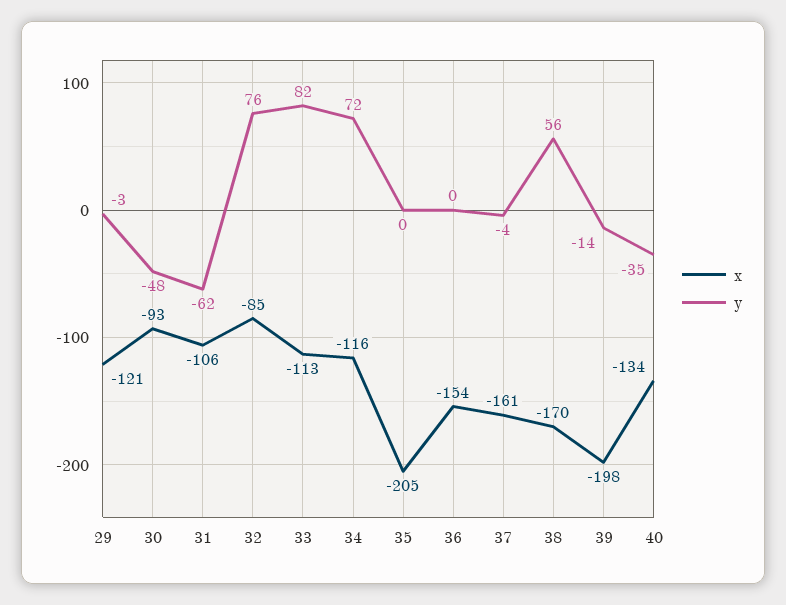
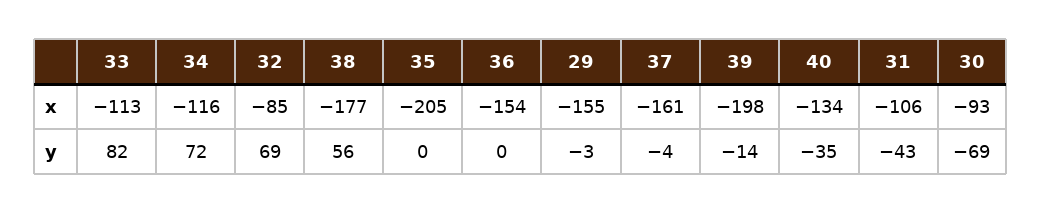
x, 29: -121 -> -155
y, 30: -48 -> -69
y, 31: -62 -> -43
y, 32: 76 -> 69
x, 38: -170 -> -177

